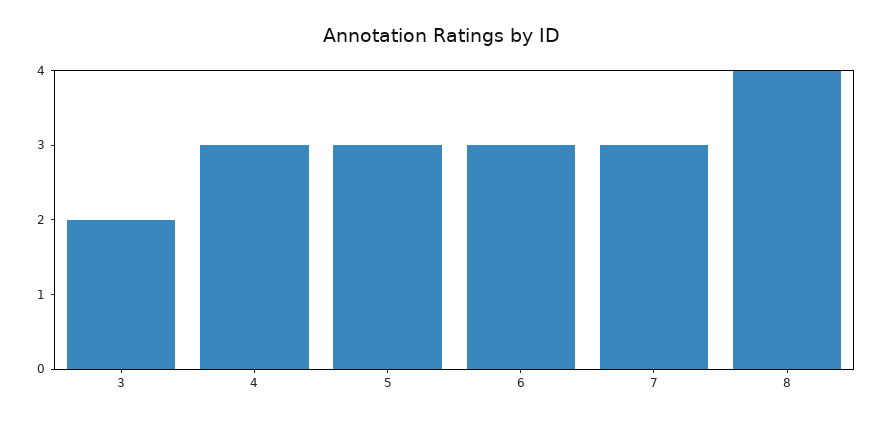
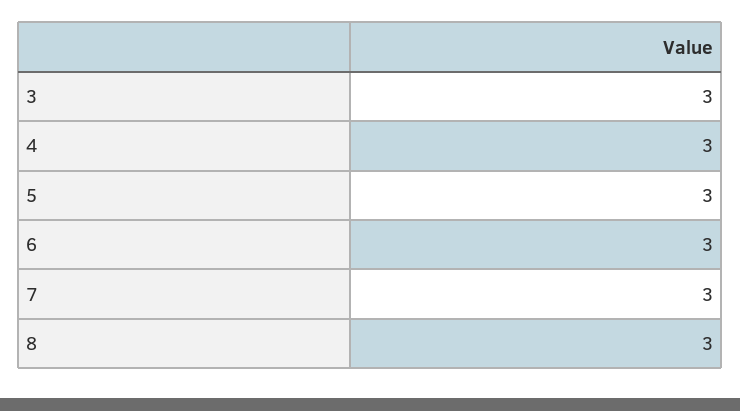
3: 2 -> 3
8: 4 -> 3

